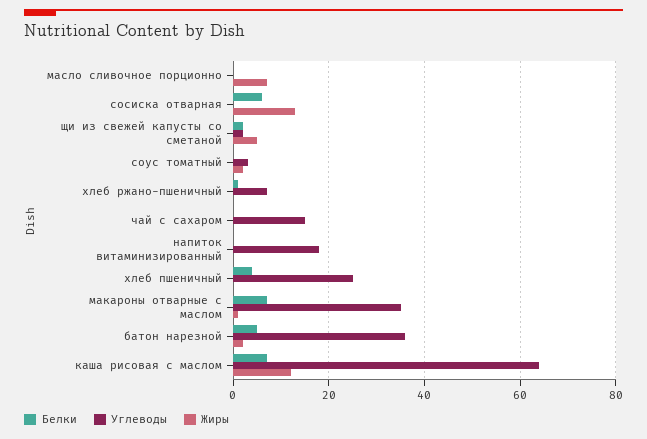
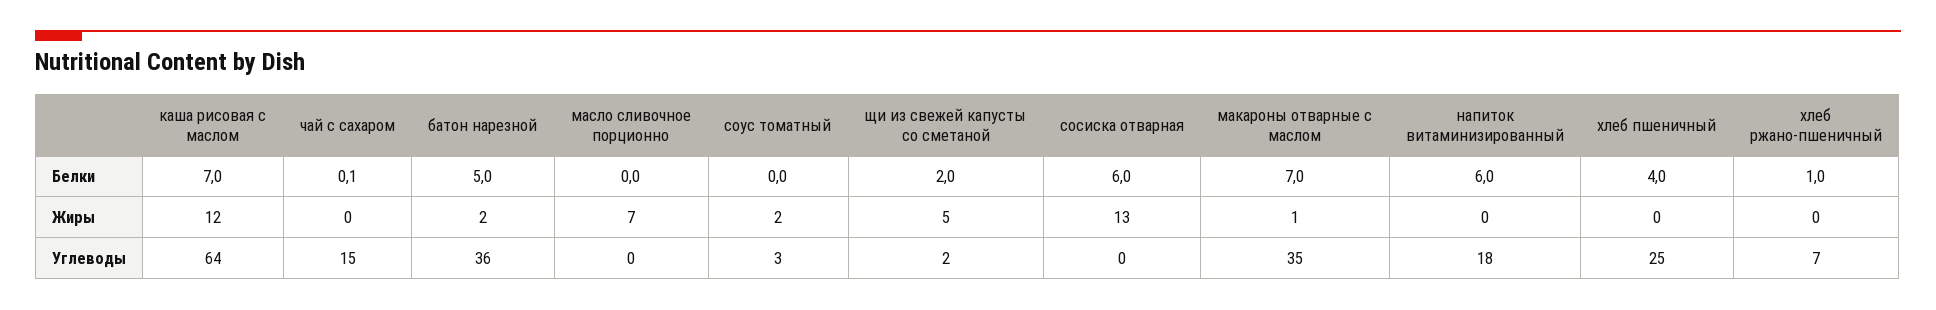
Белки, напиток витаминизированный: 0 -> 6

